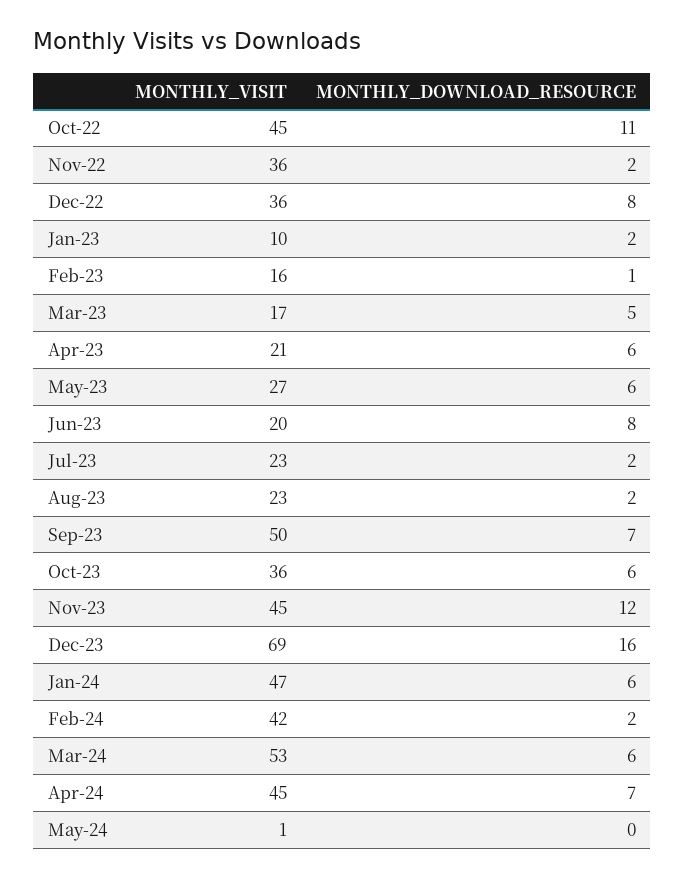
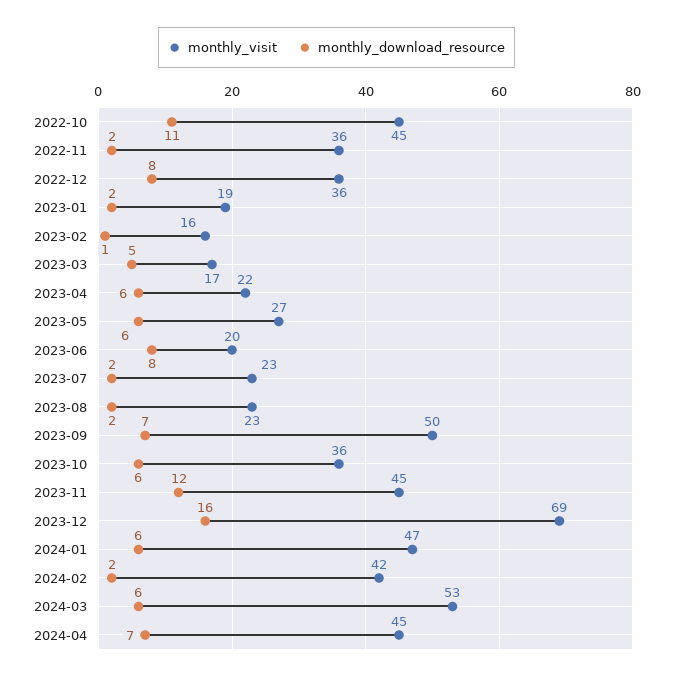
MONTHLY_VISIT, Jan-23: 10 -> 19
MONTHLY_VISIT, Apr-23: 21 -> 22
MONTHLY_VISIT, May-24: 1 -> none
MONTHLY_DOWNLOAD_RESOURCE, May-24: 0 -> none

